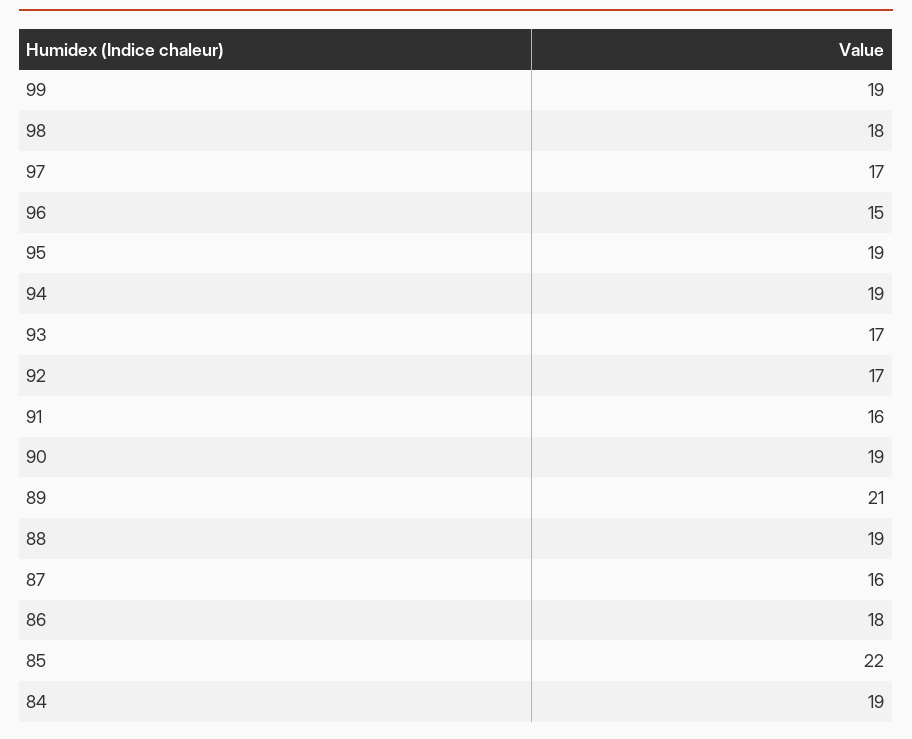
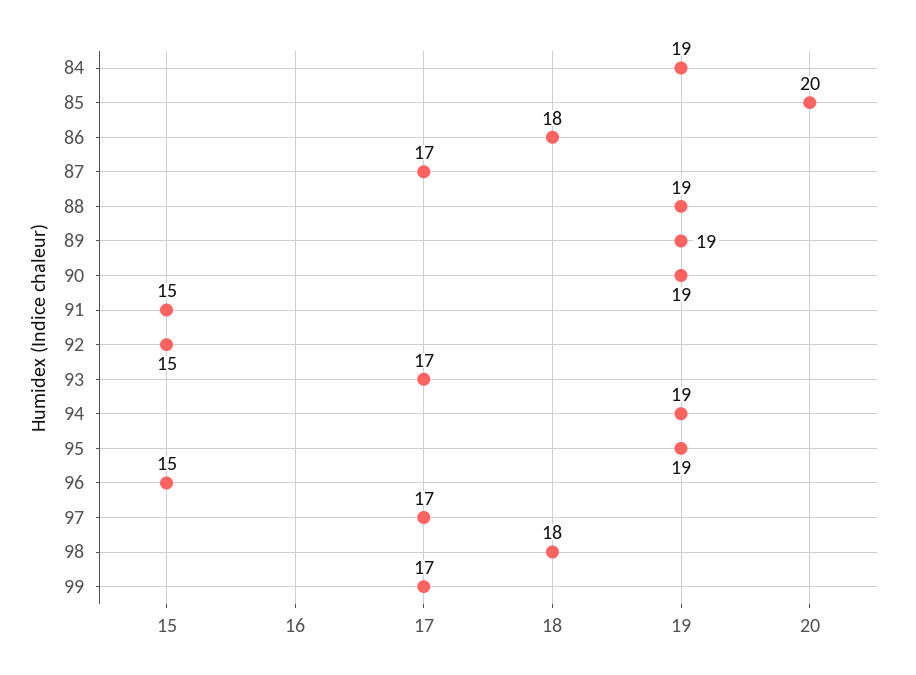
99: 19 -> 17
92: 17 -> 15
91: 16 -> 15
89: 21 -> 19
87: 16 -> 17
85: 22 -> 20

